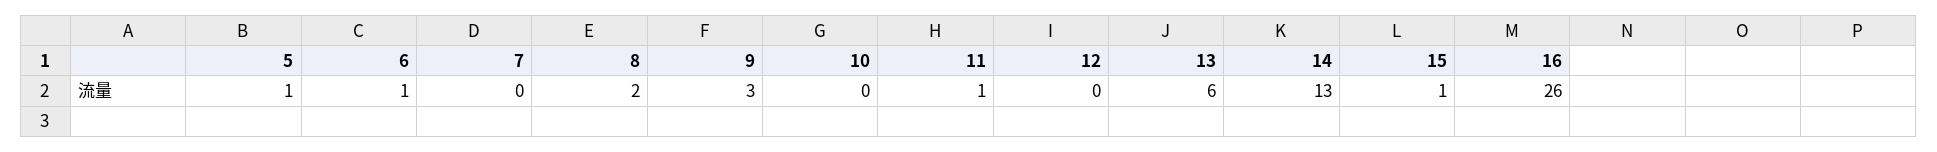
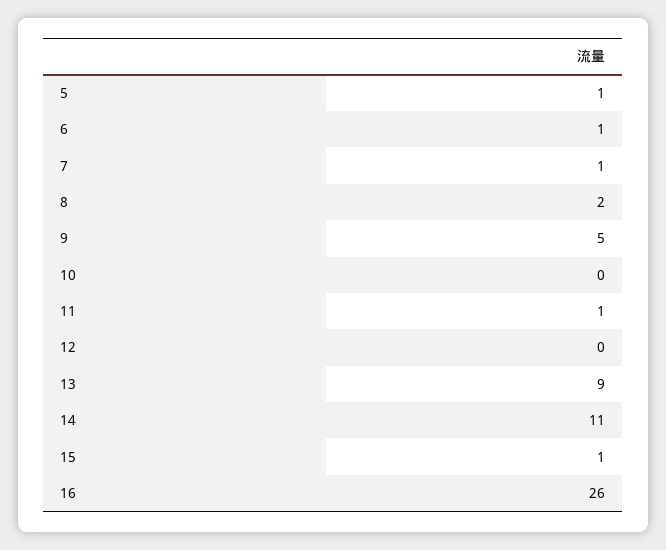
7: 0 -> 1
9: 3 -> 5
13: 6 -> 9
14: 13 -> 11

